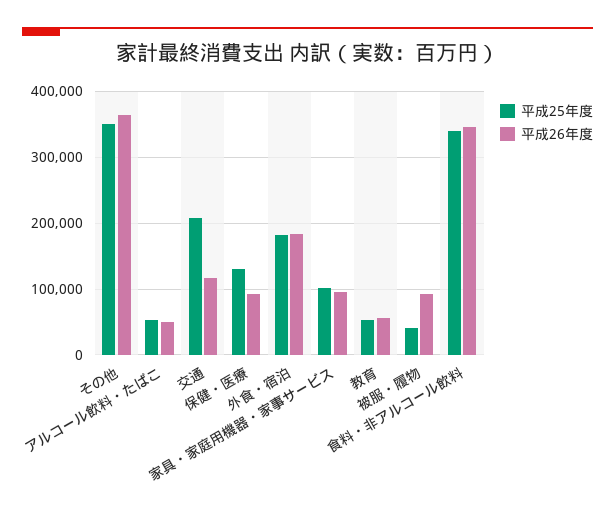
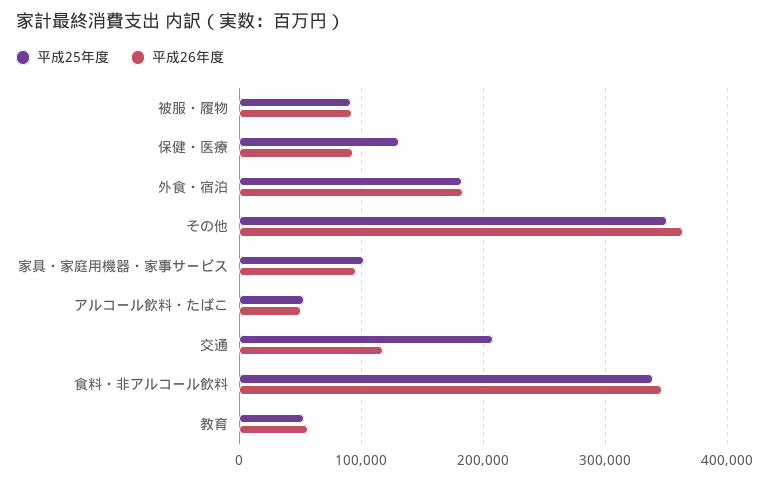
平成25年度, 被服・履物: 40000 -> 90000

